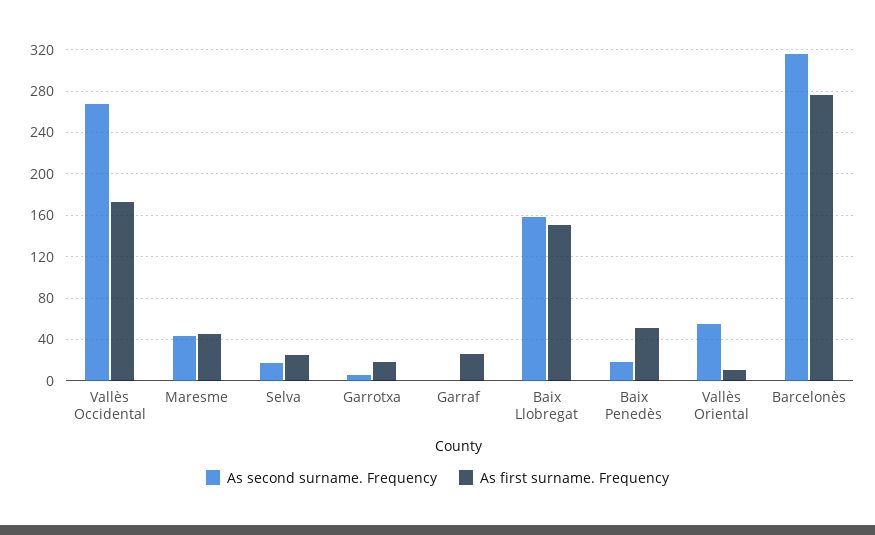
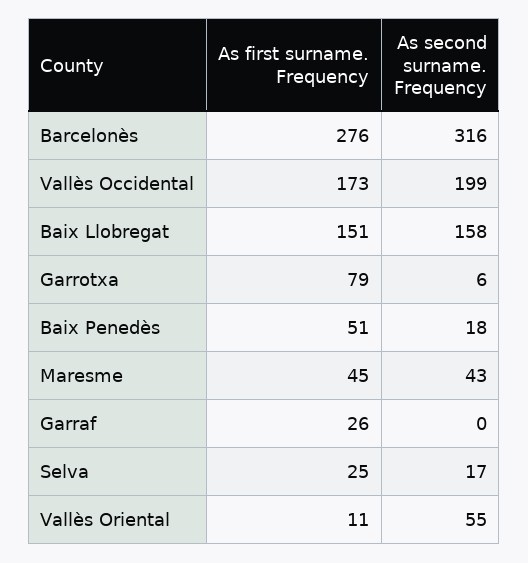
As second surname. Frequency, Vallès Occidental: 270 -> 199
As first surname. Frequency, Garrotxa: 20 -> 79

